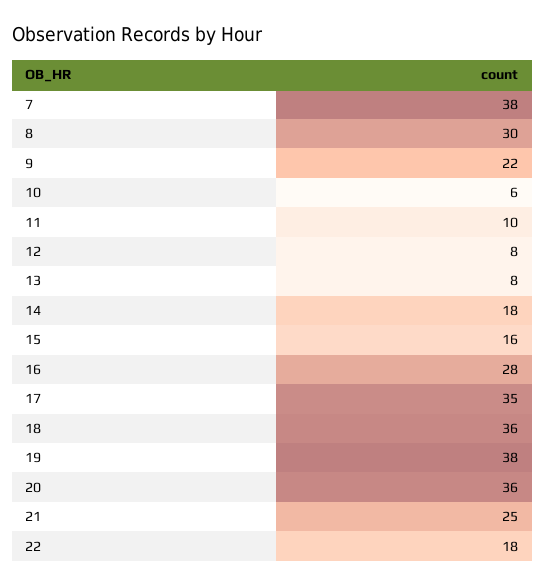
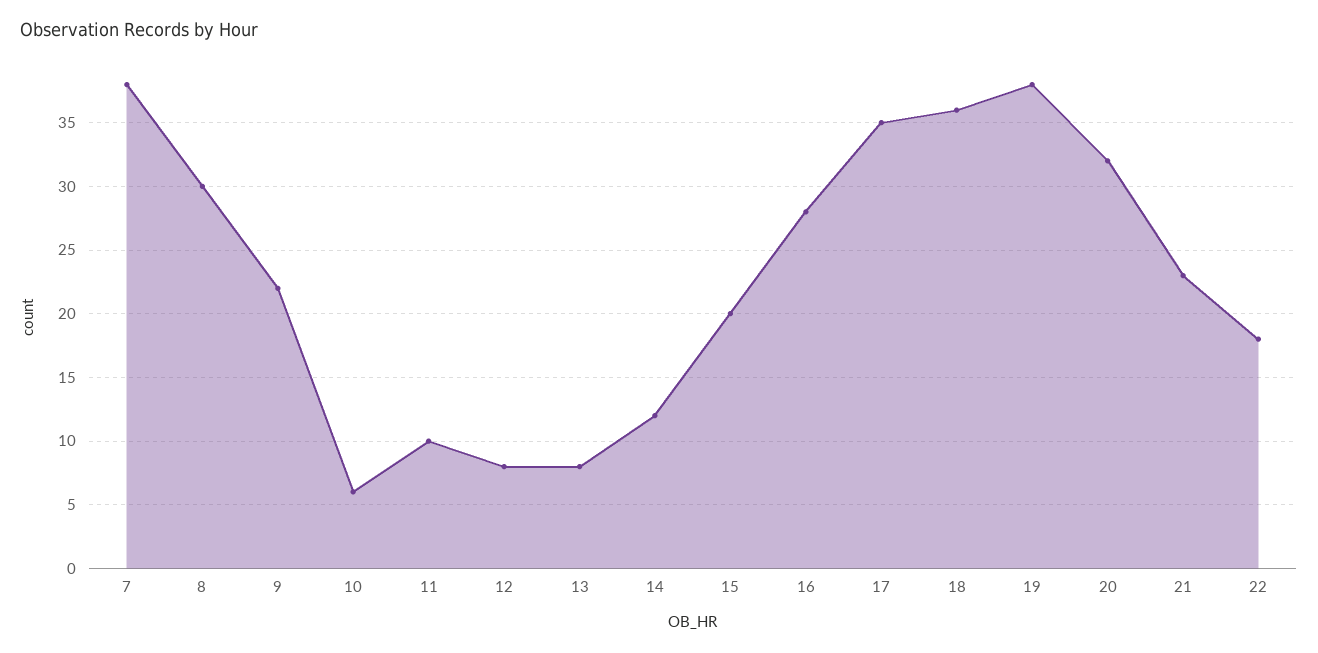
14: 18 -> 12
15: 16 -> 20
20: 36 -> 32
21: 25 -> 23

